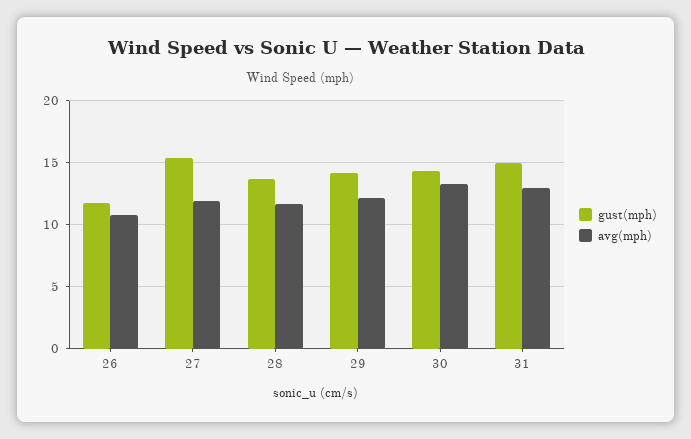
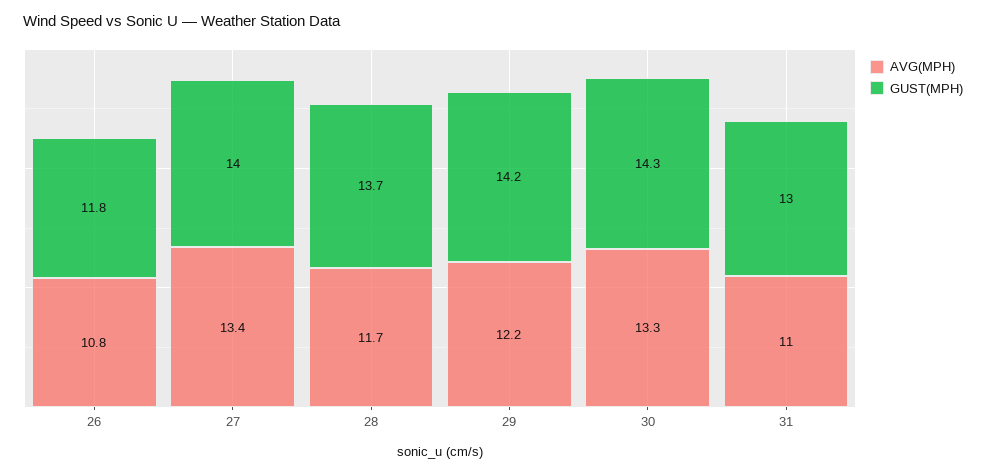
gust(mph), 27: 15.5 -> 14
avg(mph), 27: 12 -> 13.4
gust(mph), 31: 15 -> 13
avg(mph), 31: 13 -> 11

